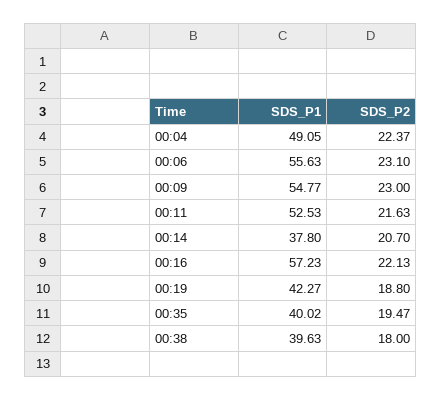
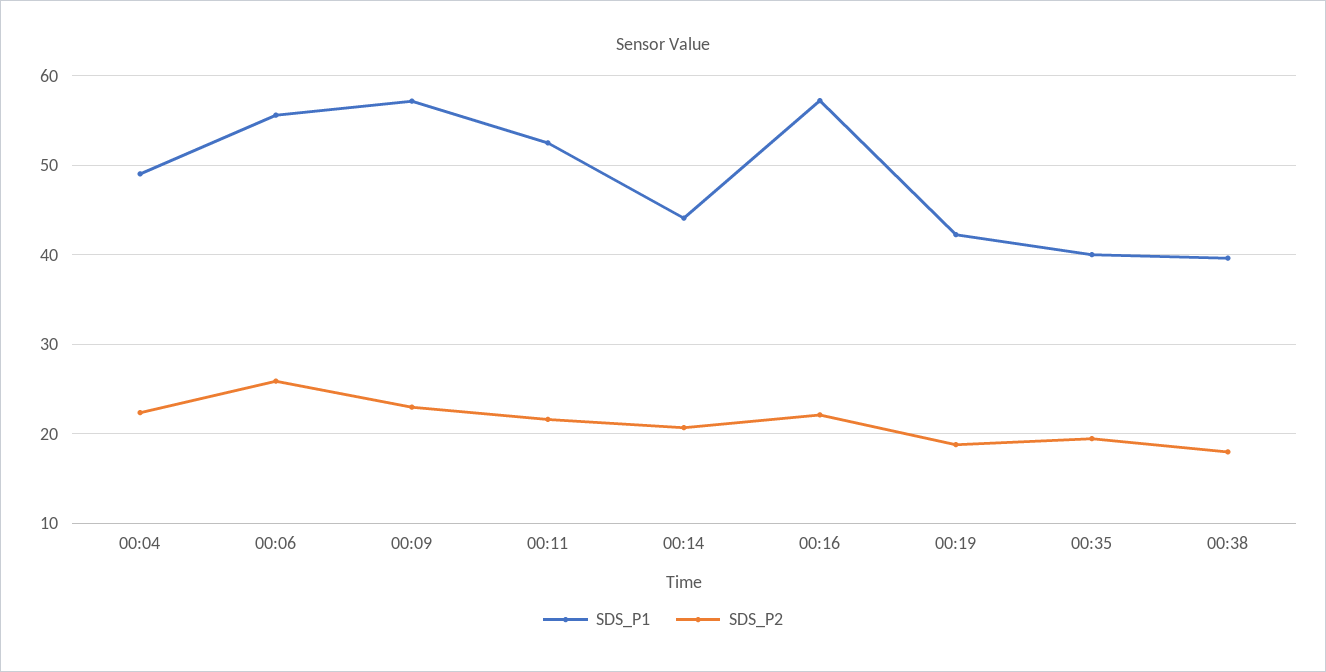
SDS_P2, 00:06: 23.1 -> 26
SDS_P1, 00:09: 54.77 -> 57
SDS_P1, 00:14: 37.8 -> 44

